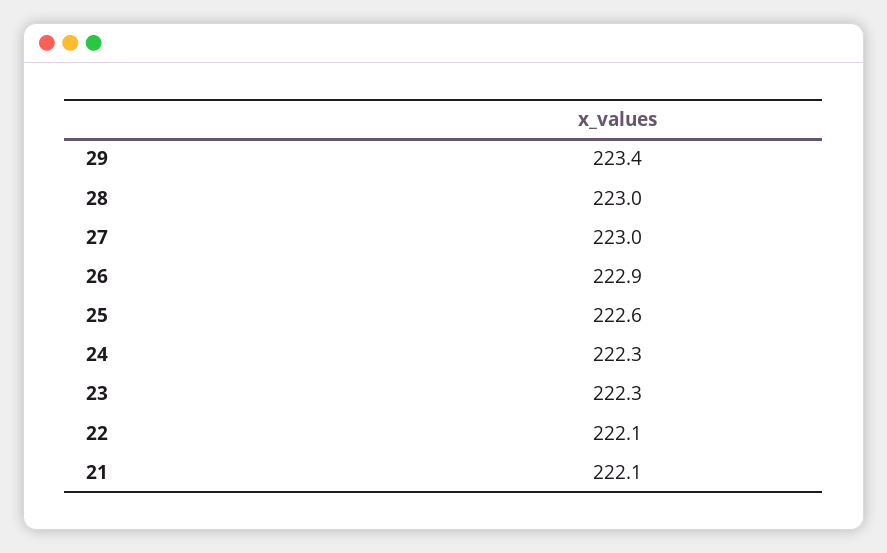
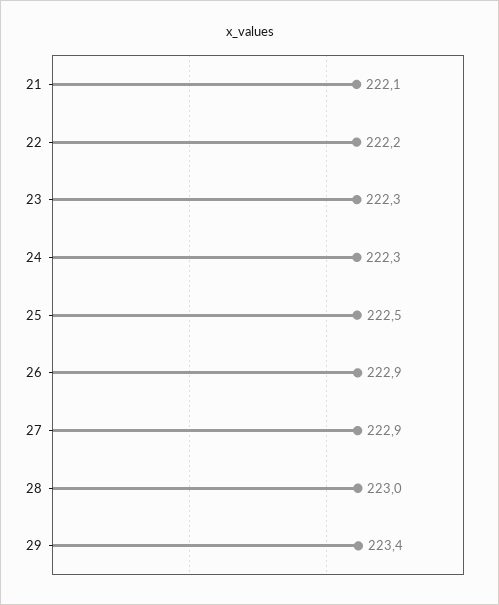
27: 223 -> 222.9
25: 222.6 -> 222.5
22: 222.1 -> 222.2

